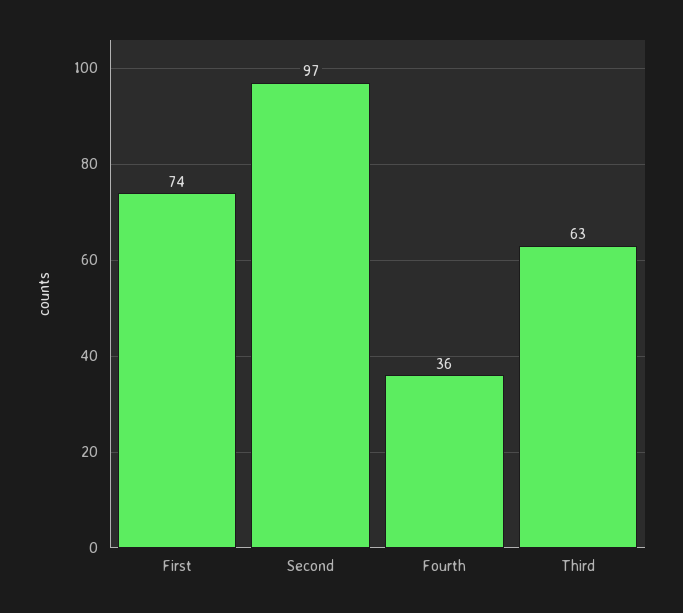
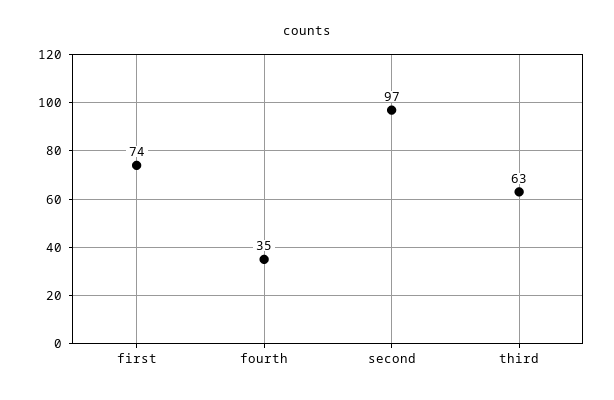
Fourth: 36 -> 35

